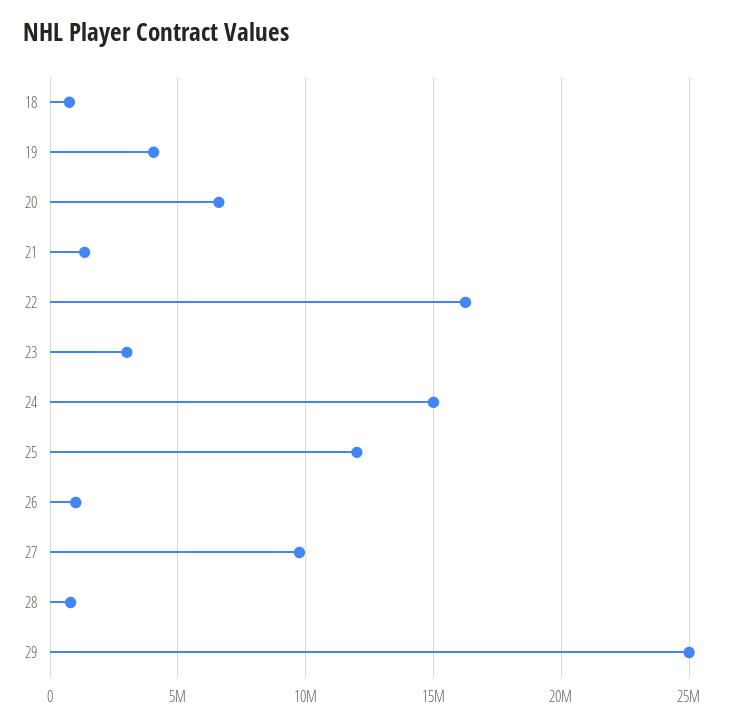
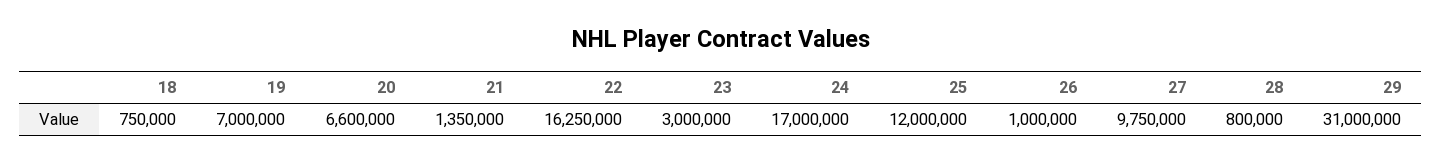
19: 4000000 -> 7000000
24: 15000000 -> 17000000
29: 25000000 -> 31000000

